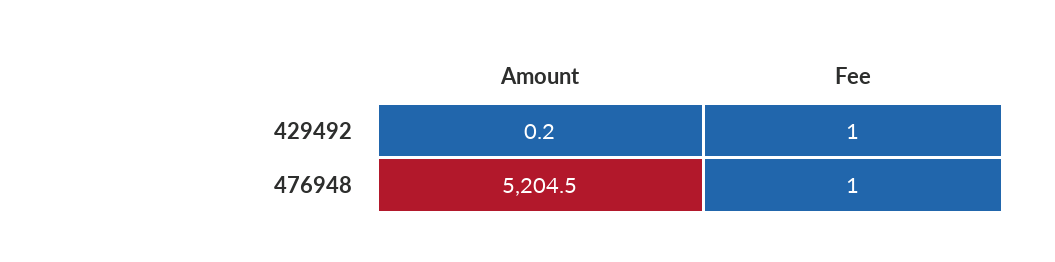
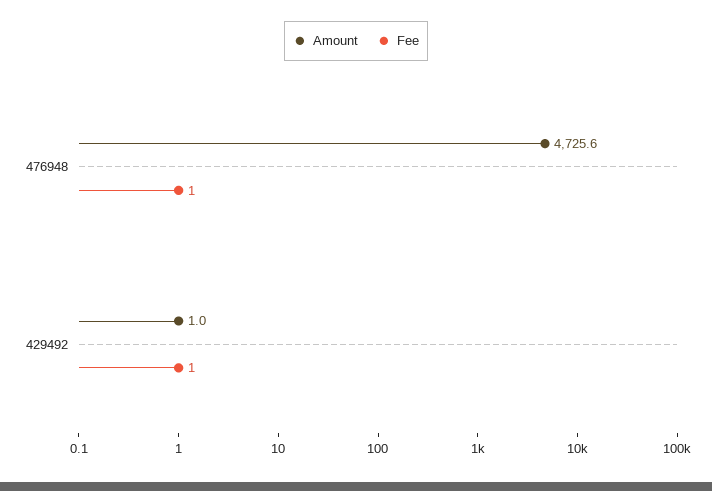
Amount, 429492: 0.2 -> 1
Amount, 476948: 5204.5 -> 4725.6

